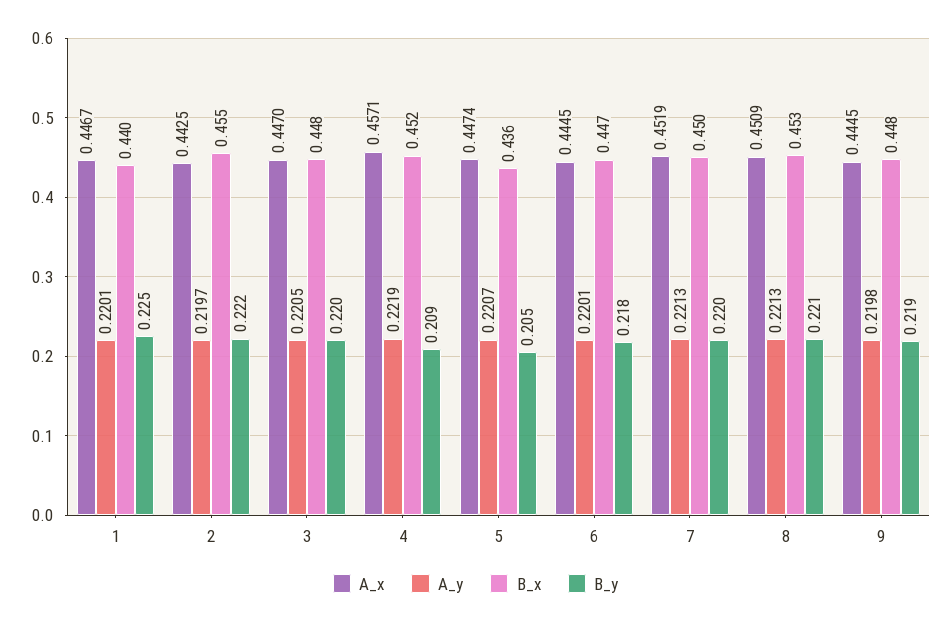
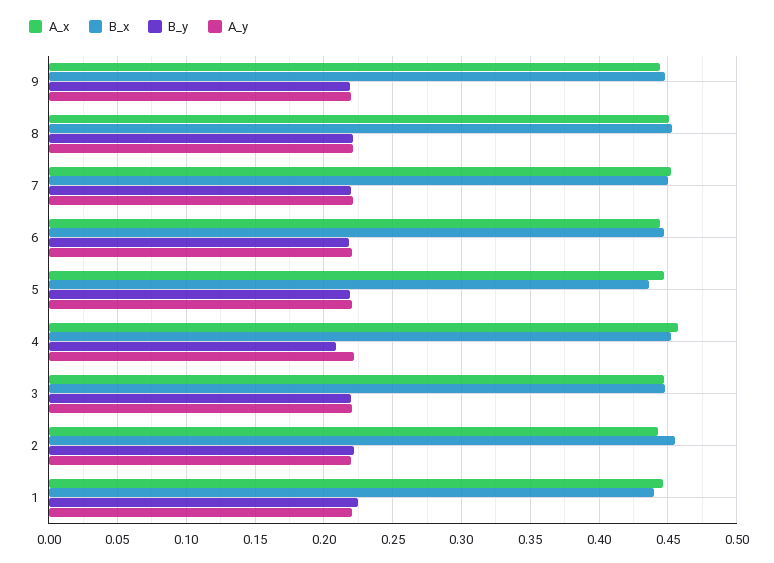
B_y, 5: 0.205 -> 0.22

